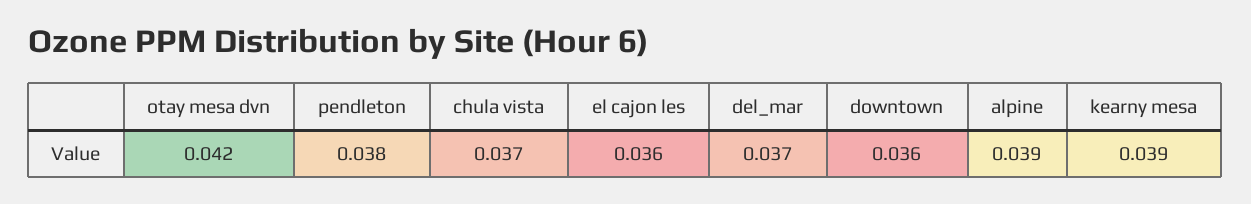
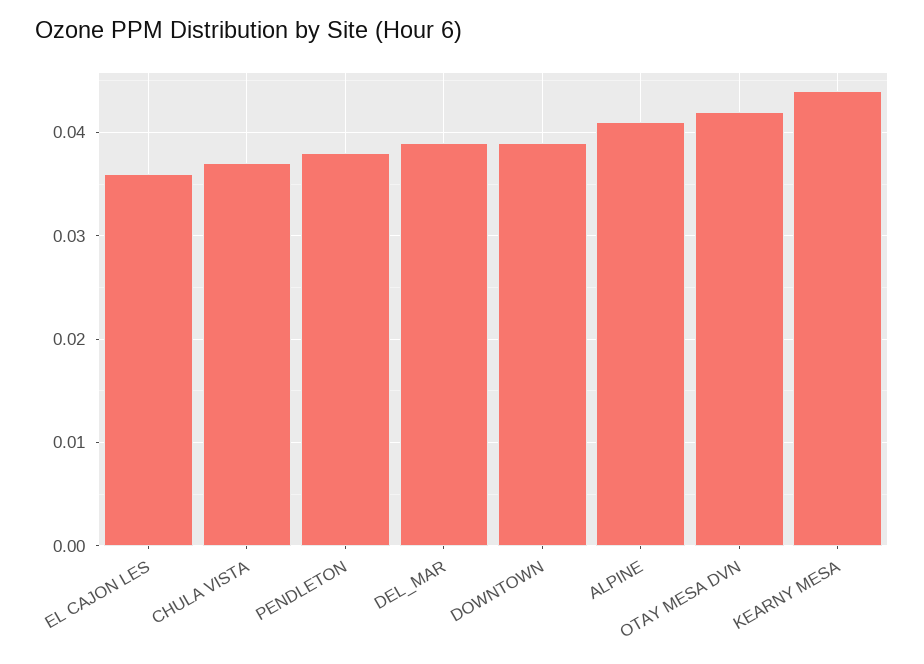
del_mar: 0.037 -> 0.039
downtown: 0.036 -> 0.039
alpine: 0.039 -> 0.041
kearny mesa: 0.039 -> 0.044

